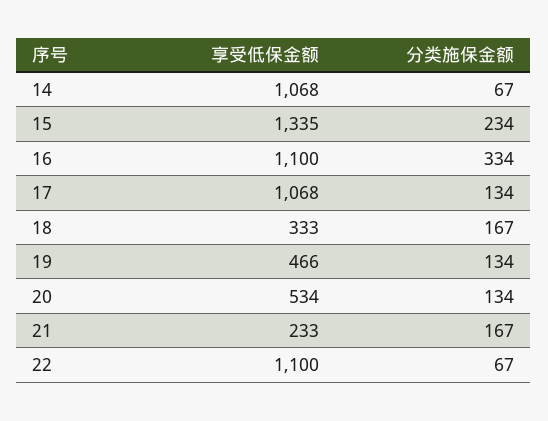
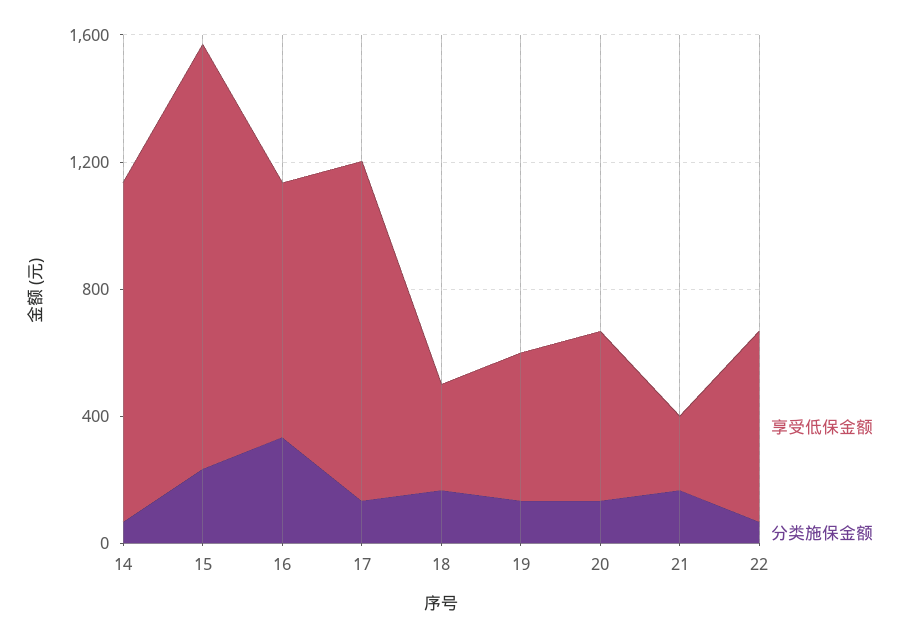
享受低保金额, 16: 1100 -> 800
享受低保金额, 22: 1100 -> 600

